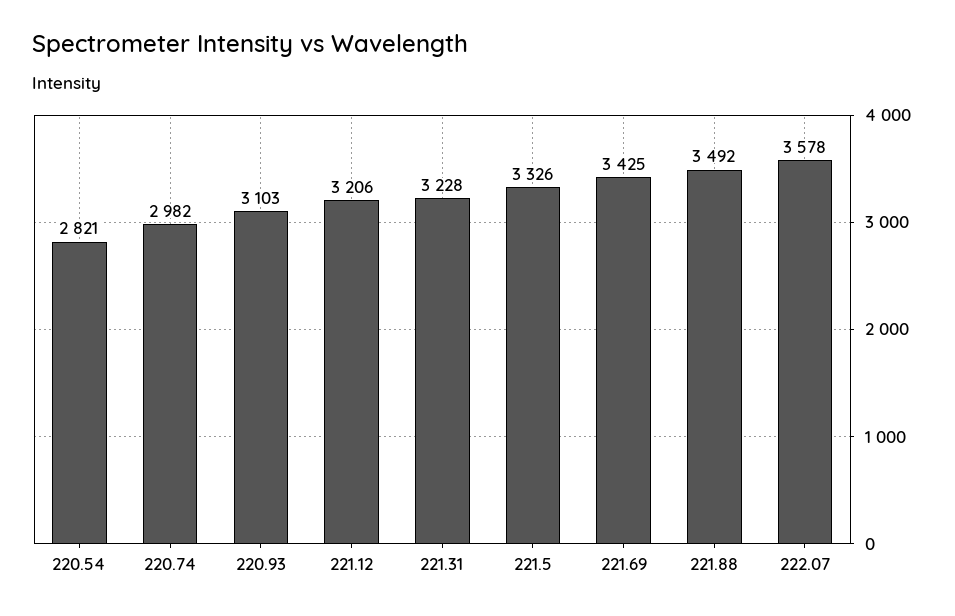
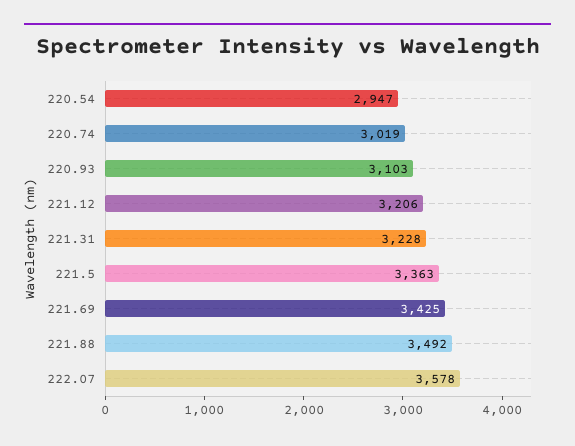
220.54: 2821 -> 2947
220.74: 2982 -> 3019
221.5: 3326 -> 3363

